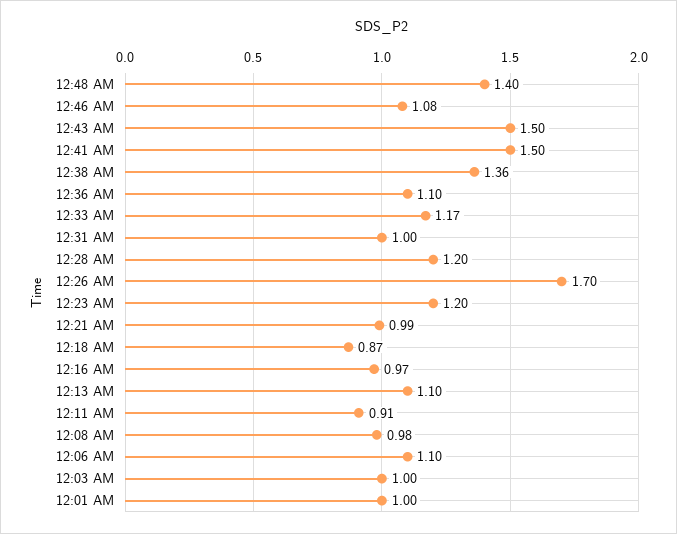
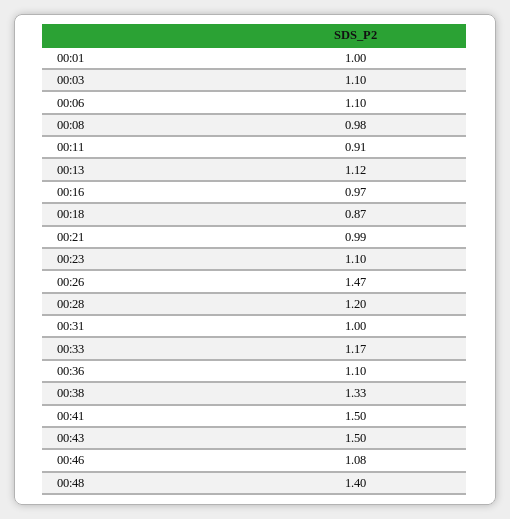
12:38 AM: 1.36 -> 1.33
12:26 AM: 1.7 -> 1.47
12:23 AM: 1.2 -> 1.1
12:13 AM: 1.1 -> 1.12
12:03 AM: 1 -> 1.1

